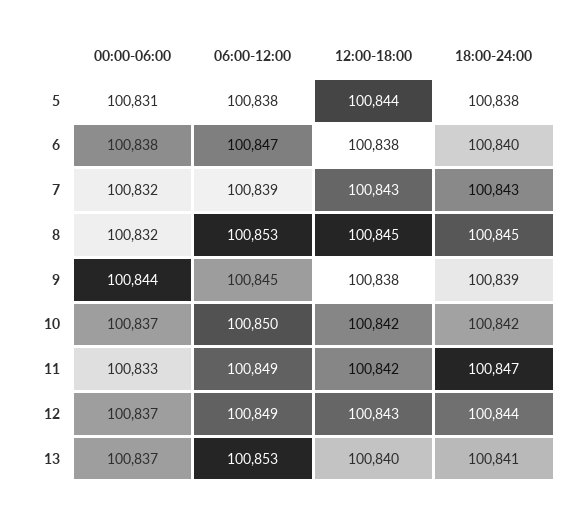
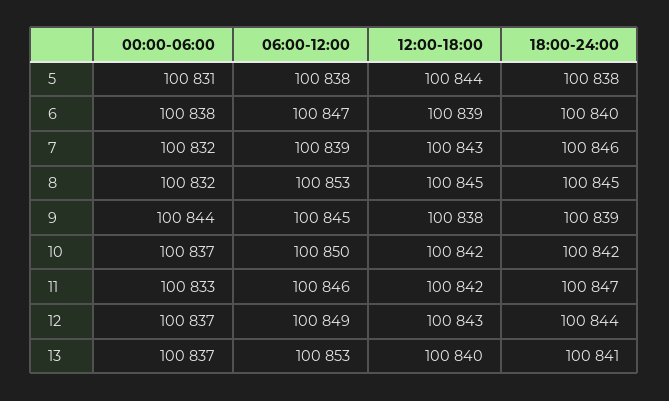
12:00-18:00, 6: 100838 -> 100839
18:00-24:00, 7: 100843 -> 100846
06:00-12:00, 11: 100849 -> 100846

